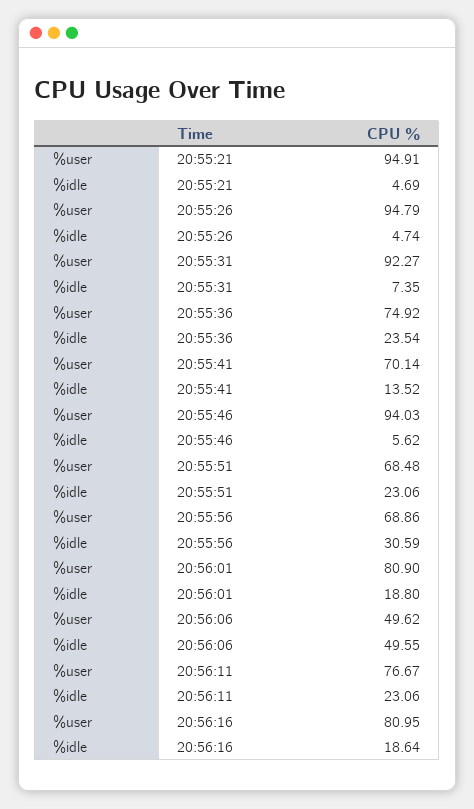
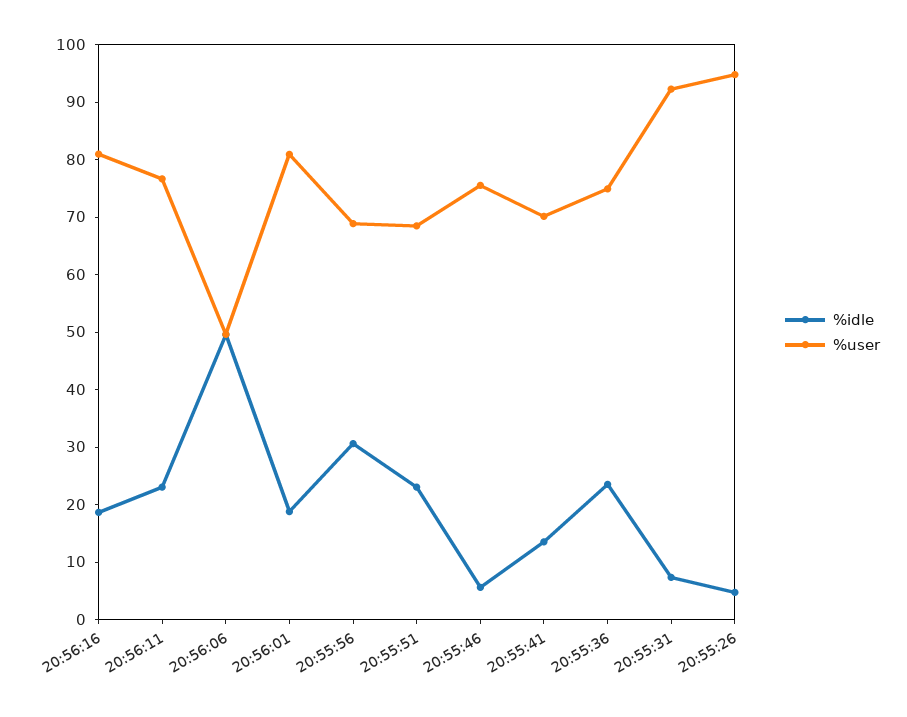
%user, 20:55:21: 94.91 -> none
%idle, 20:55:21: 4.69 -> none
%user, 20:55:46: 94.03 -> 76

